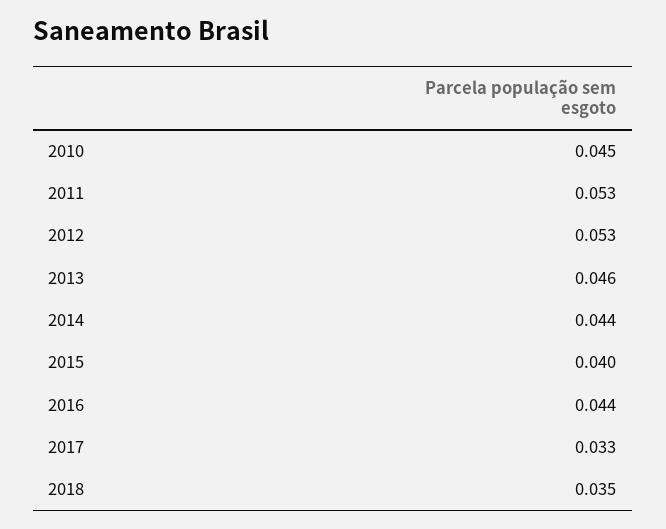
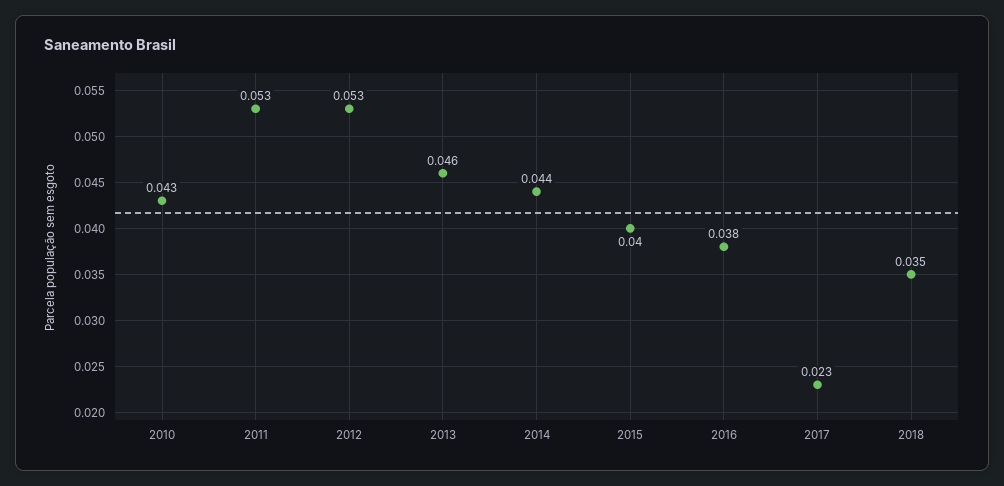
2010: 0.045 -> 0.043
2016: 0.044 -> 0.038
2017: 0.033 -> 0.023

